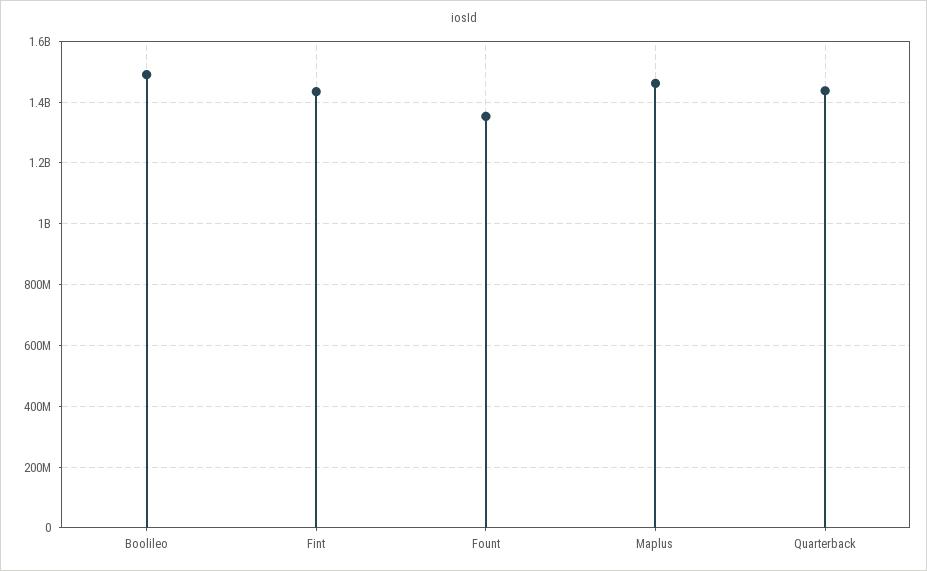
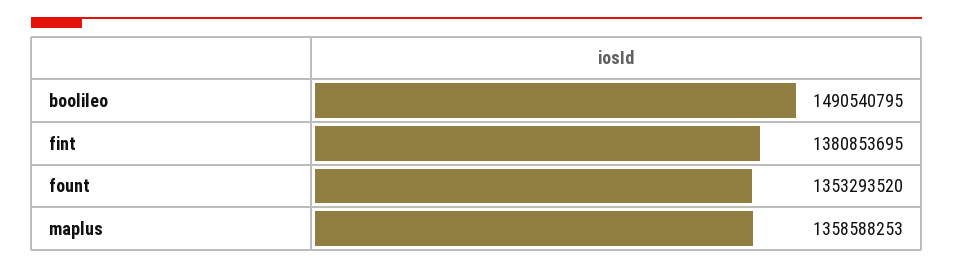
Fint: 1440000000 -> 1380853695
Maplus: 1460000000 -> 1358588253
Quarterback: 1440000000 -> none

